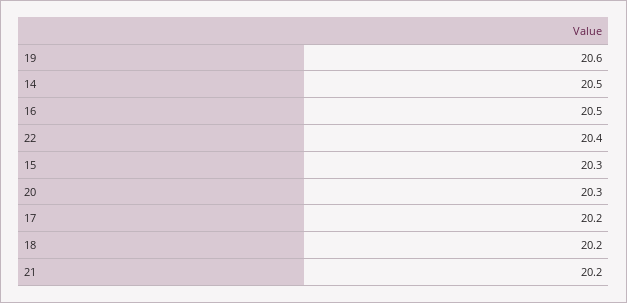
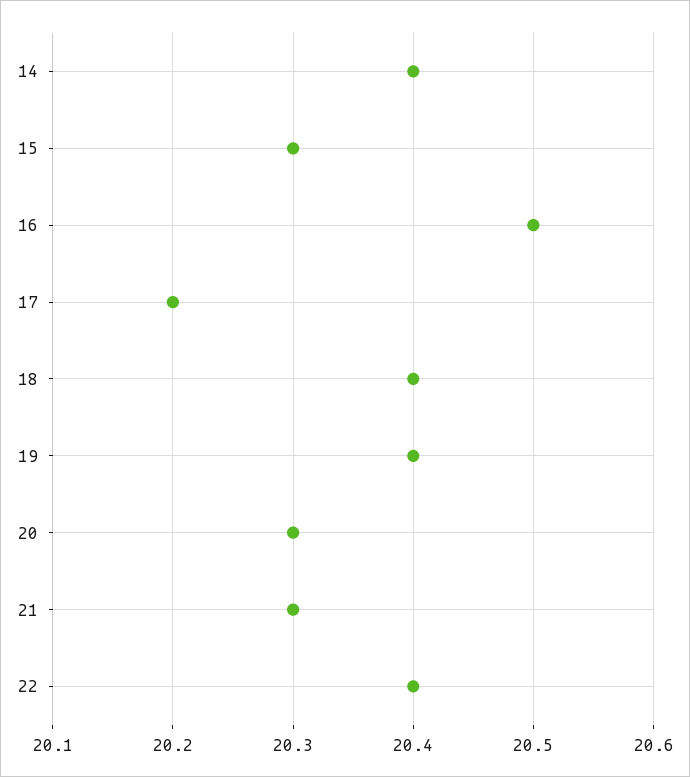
19: 20.6 -> 20.4
14: 20.5 -> 20.4
18: 20.2 -> 20.4
21: 20.2 -> 20.3

